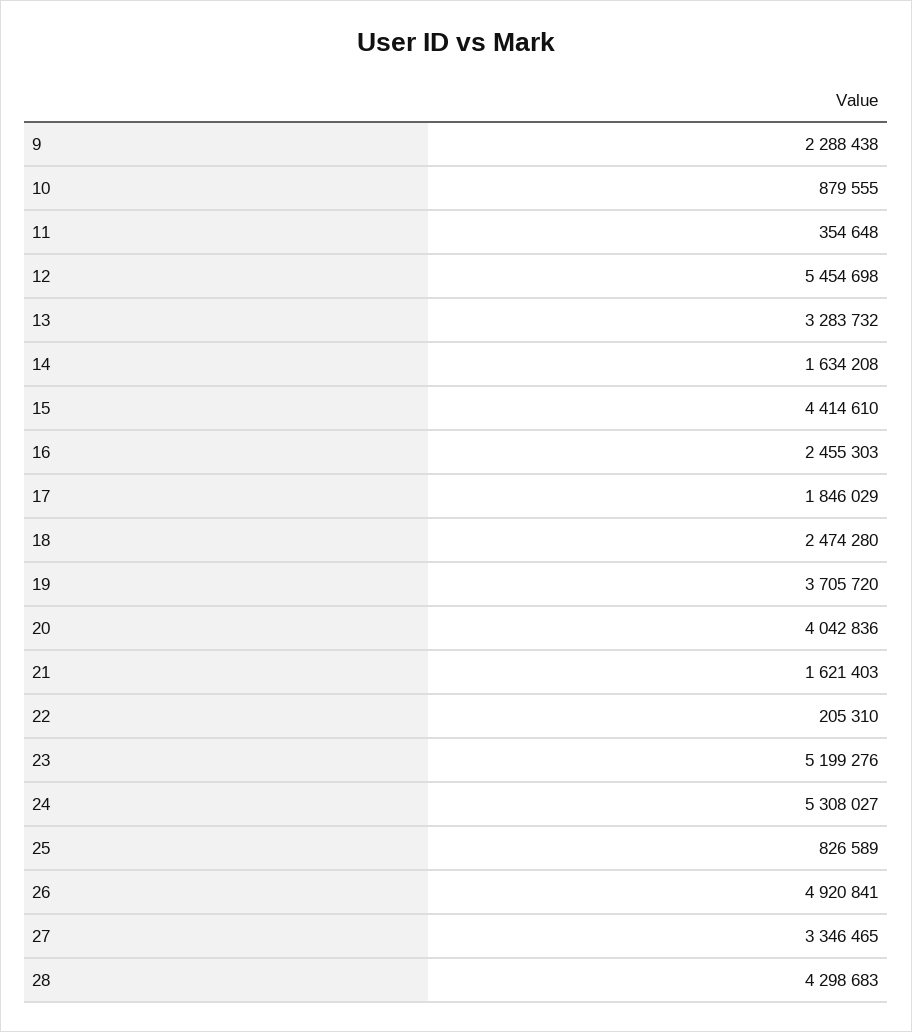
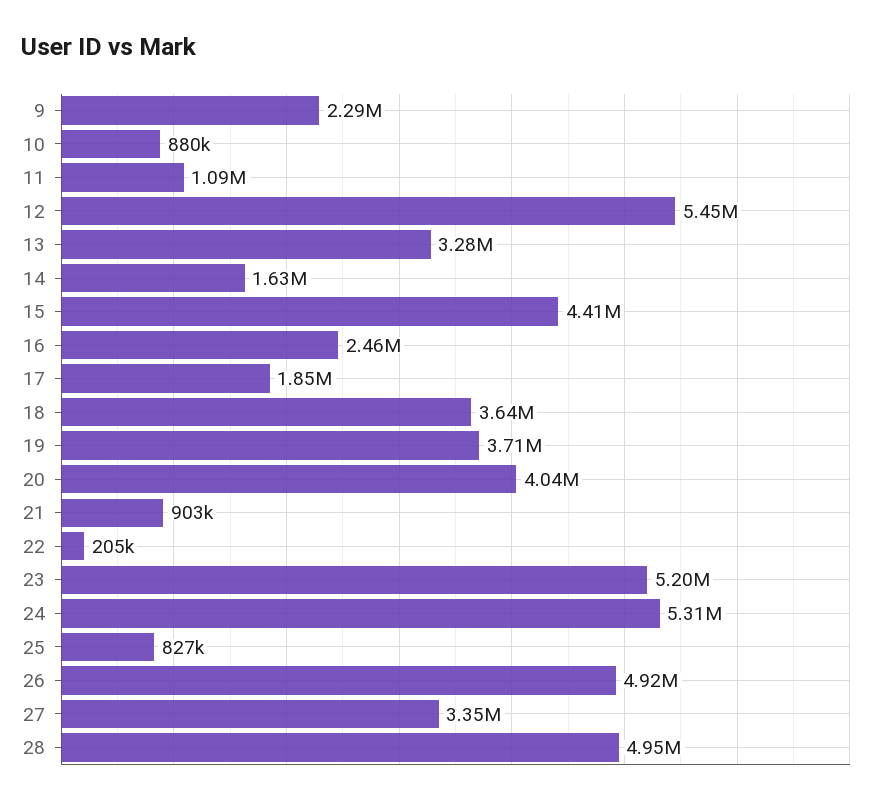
11: 354648 -> 1090000
18: 2474280 -> 3640000
21: 1621403 -> 903000
28: 4298683 -> 4950000

